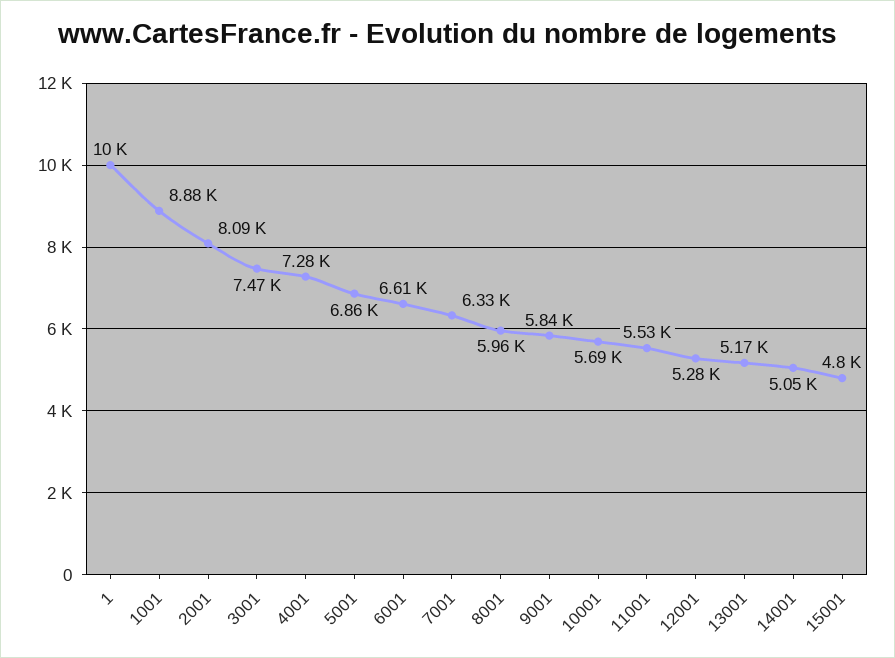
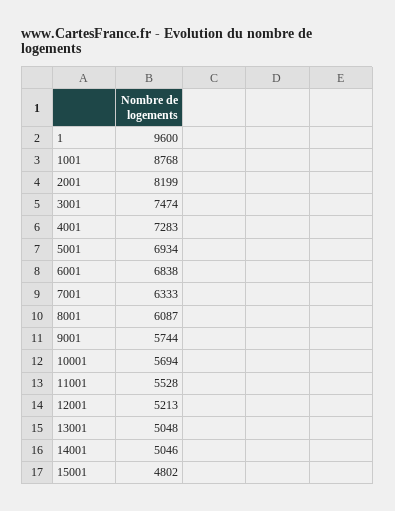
1: 10000 -> 9600
1001: 8880 -> 8768
2001: 8090 -> 8199
5001: 6860 -> 6934
6001: 6610 -> 6838
8001: 5960 -> 6087
9001: 5840 -> 5744
12001: 5280 -> 5213
13001: 5170 -> 5048

